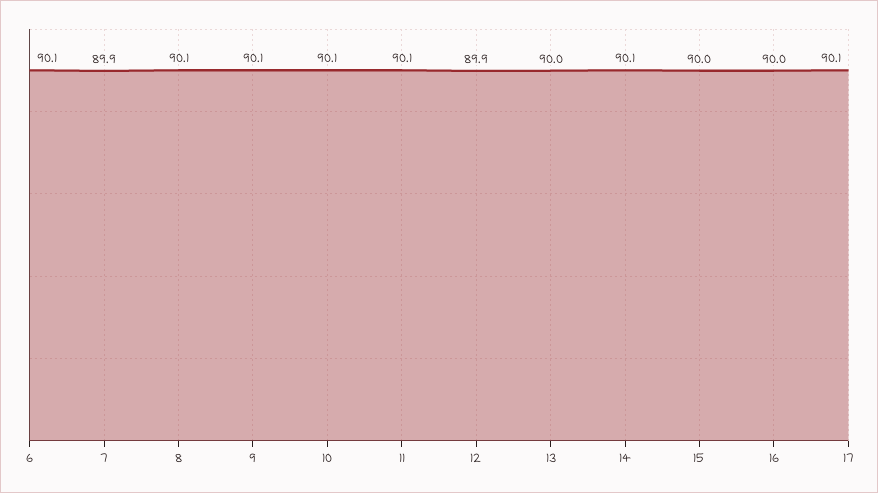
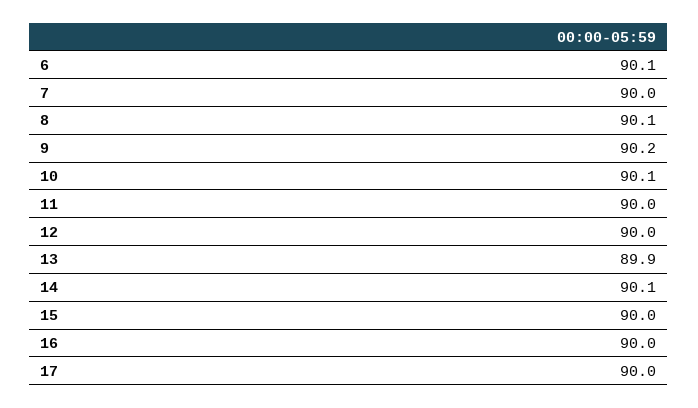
7: 89.9 -> 90
9: 90.1 -> 90.2
11: 90.1 -> 90
12: 89.9 -> 90
13: 90 -> 89.9
17: 90.1 -> 90

